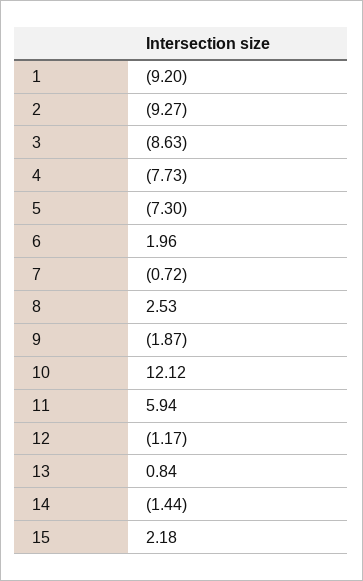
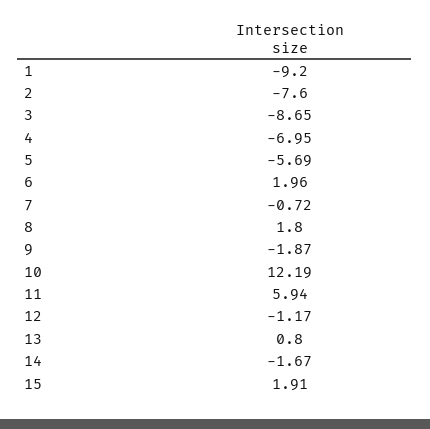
2: -9.27 -> -7.6
3: -8.63 -> -8.65
4: -7.73 -> -6.95
5: -7.3 -> -5.69
8: 2.53 -> 1.8
10: 12.12 -> 12.19
13: 0.84 -> 0.8
14: -1.44 -> -1.67
15: 2.18 -> 1.91

